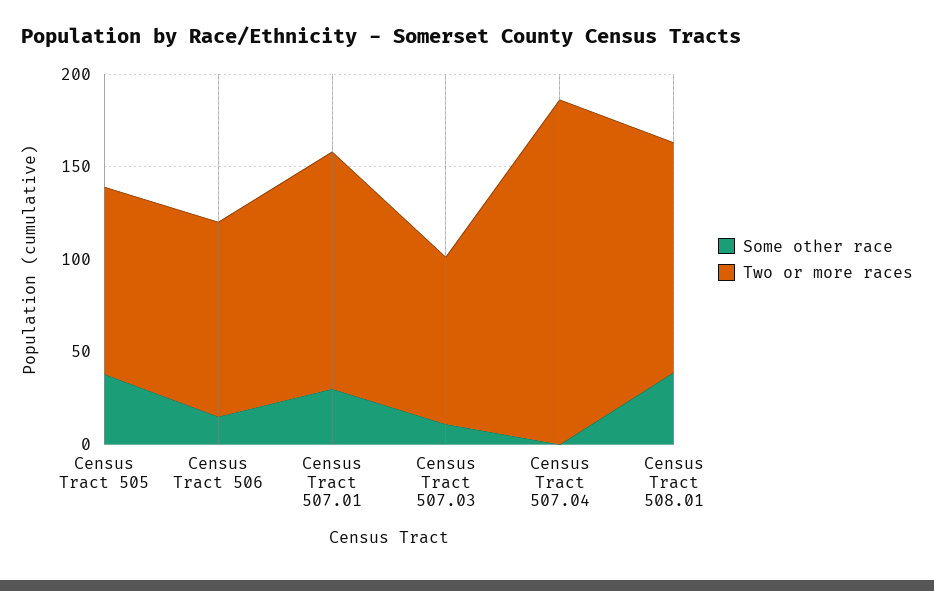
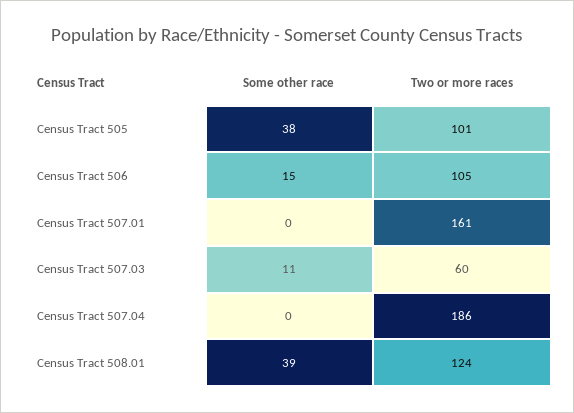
Some other race, Census Tract 507.01: 30 -> 0
Two or more races, Census Tract 507.01: 130 -> 161
Two or more races, Census Tract 507.03: 90 -> 60

